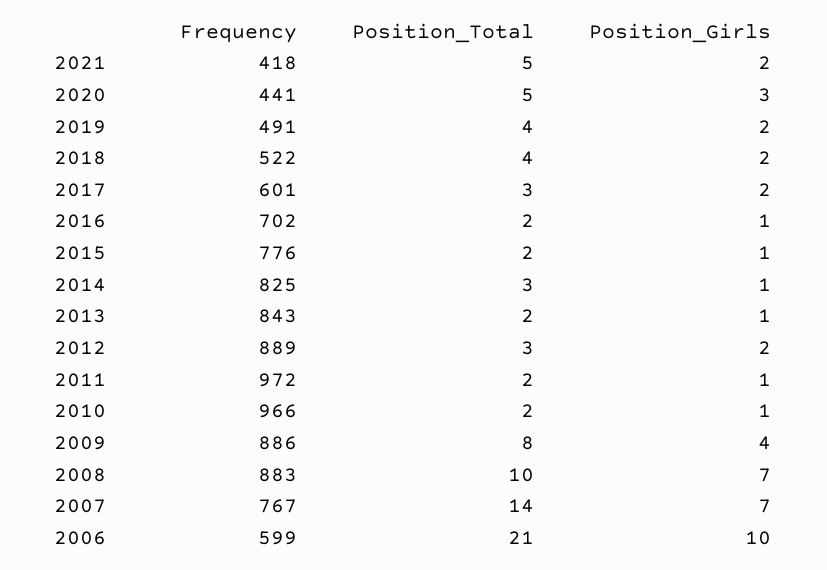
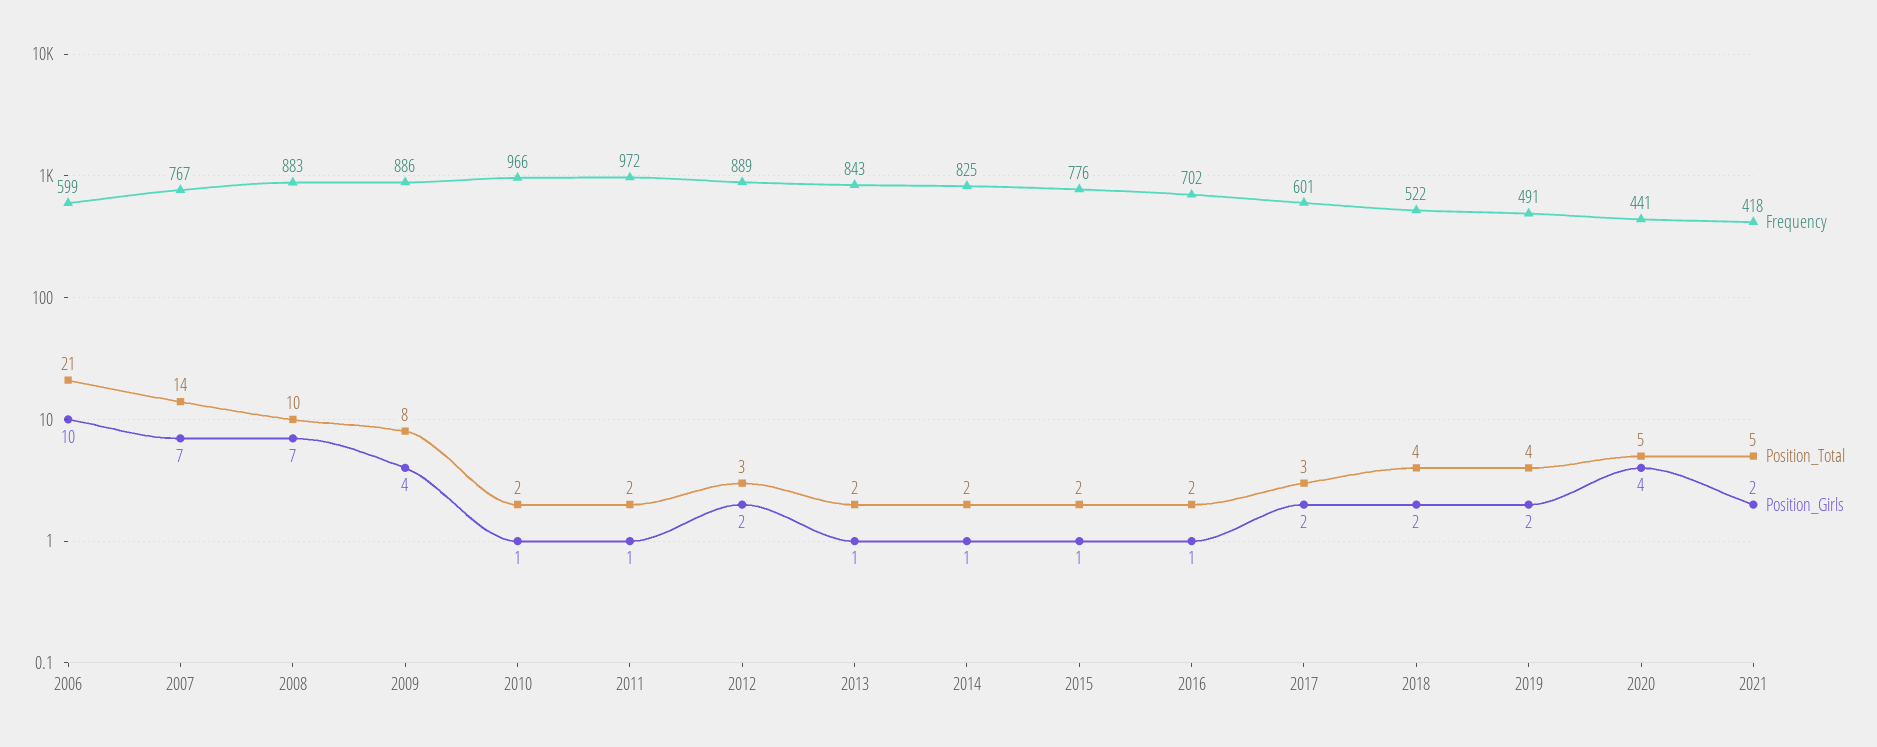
Position_Girls, 2020: 3 -> 4
Position_Total, 2014: 3 -> 2

